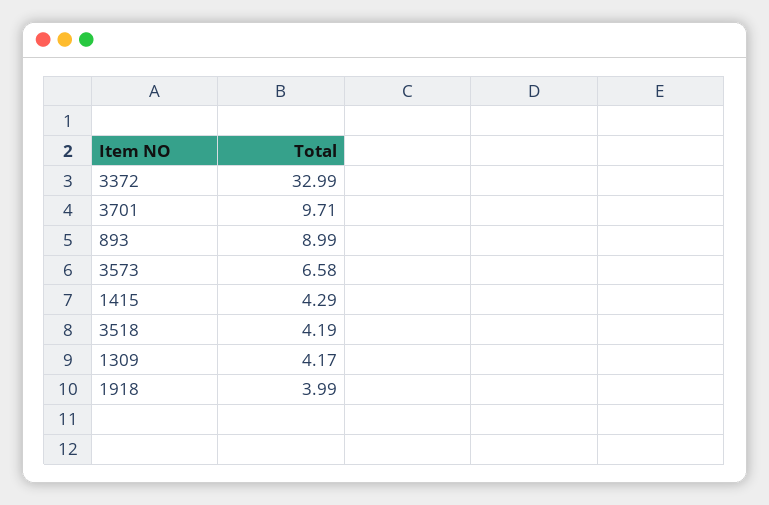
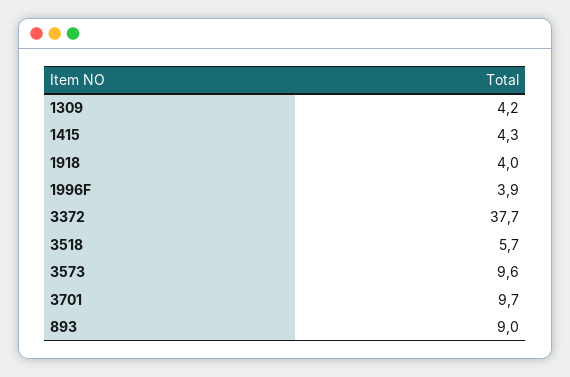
3372: 32.99 -> 37.7
3573: 6.58 -> 9.6
3518: 4.19 -> 5.7
1996F: none -> 3.9

